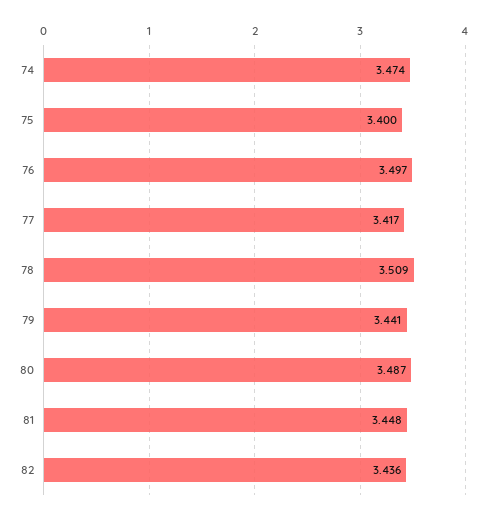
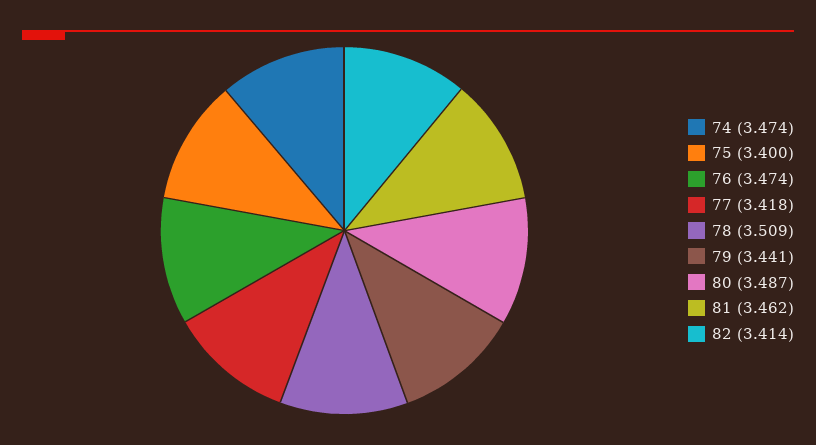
76: 3.497 -> 3.474
77: 3.417 -> 3.418
81: 3.448 -> 3.462
82: 3.436 -> 3.414

